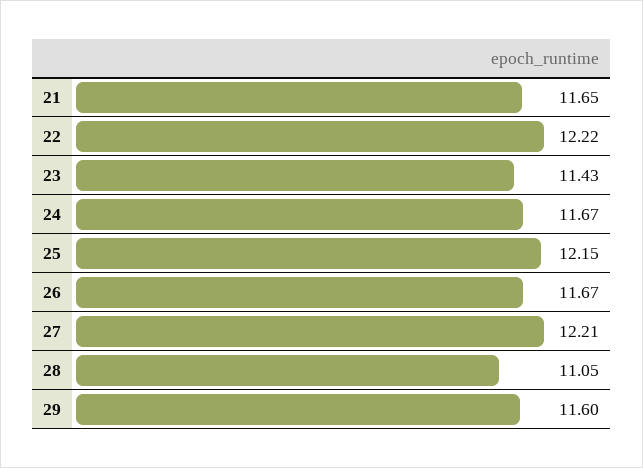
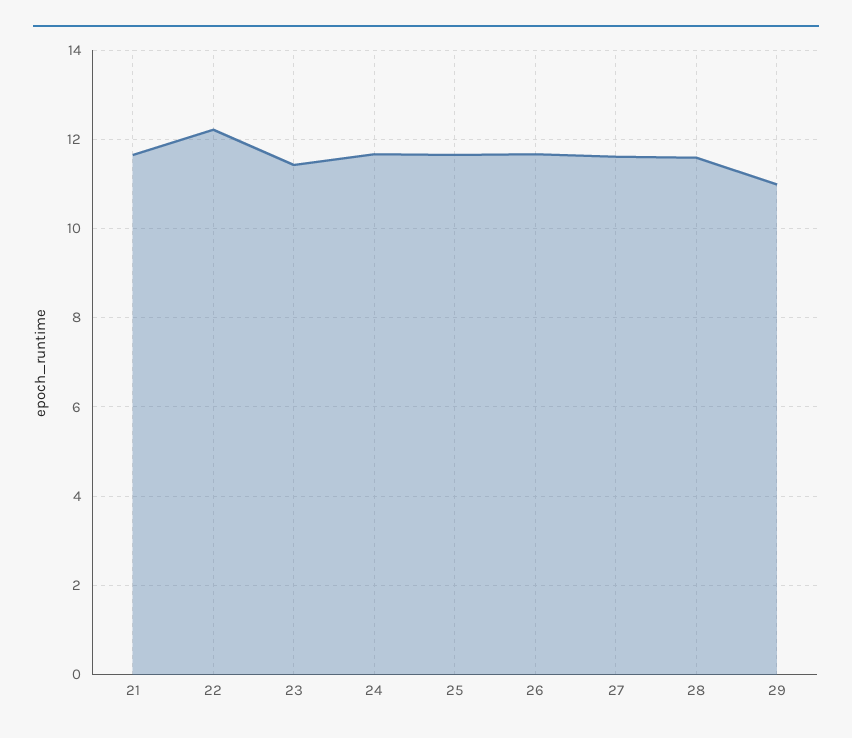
25: 12.15 -> 11.6
27: 12.21 -> 11.6
28: 11.05 -> 11.6
29: 11.6 -> 11

